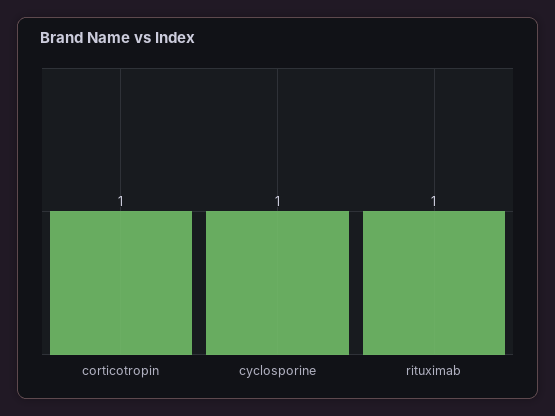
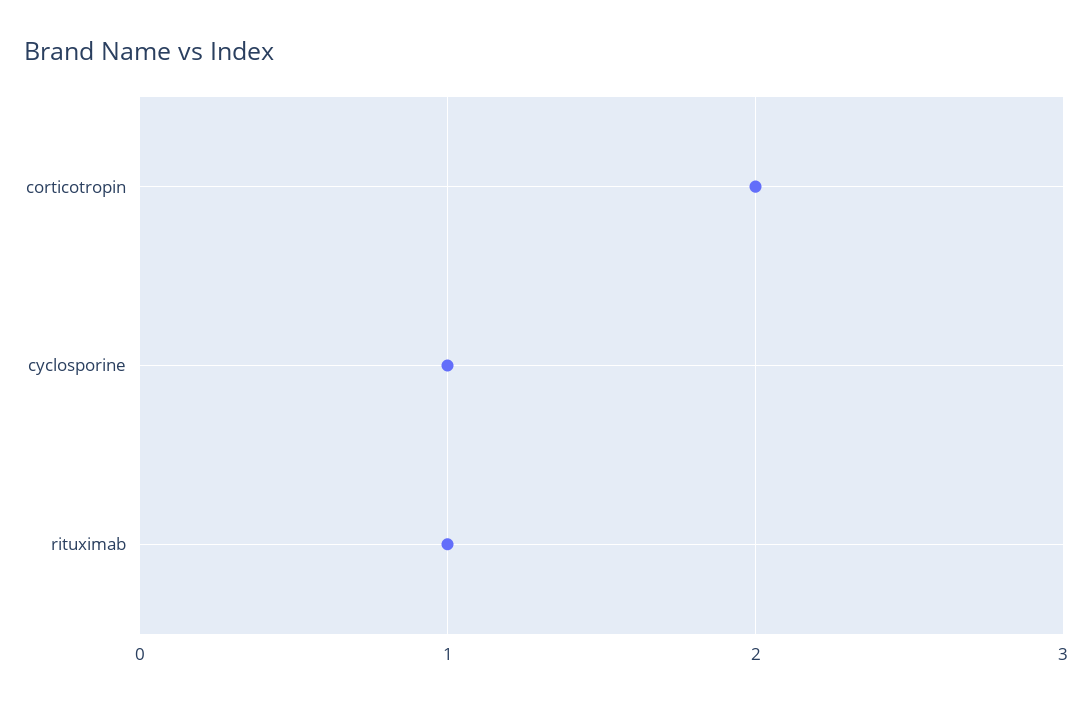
corticotropin: 1 -> 2

